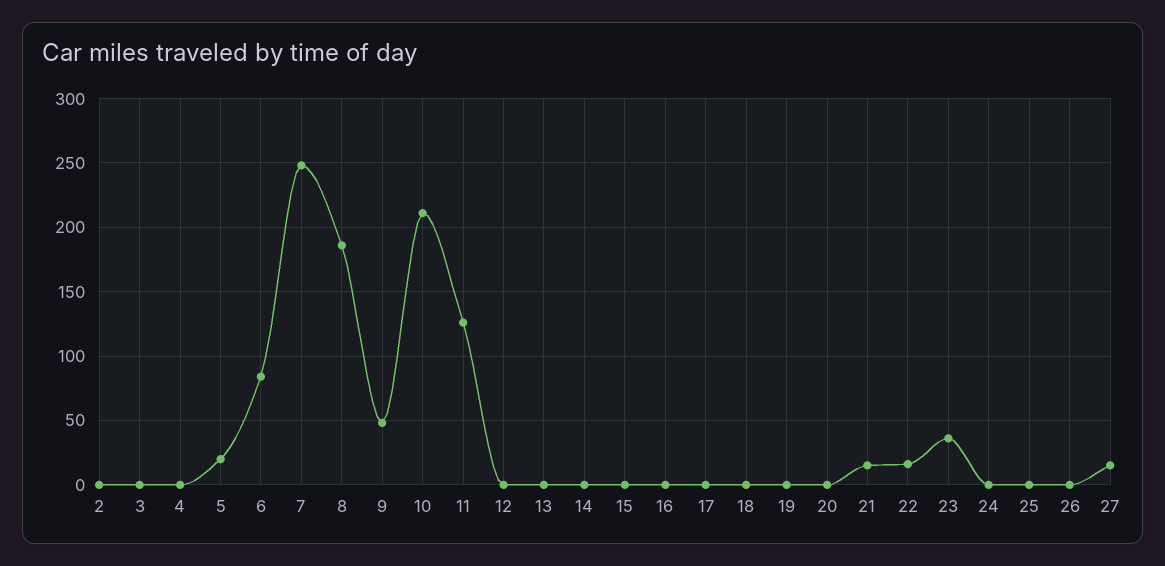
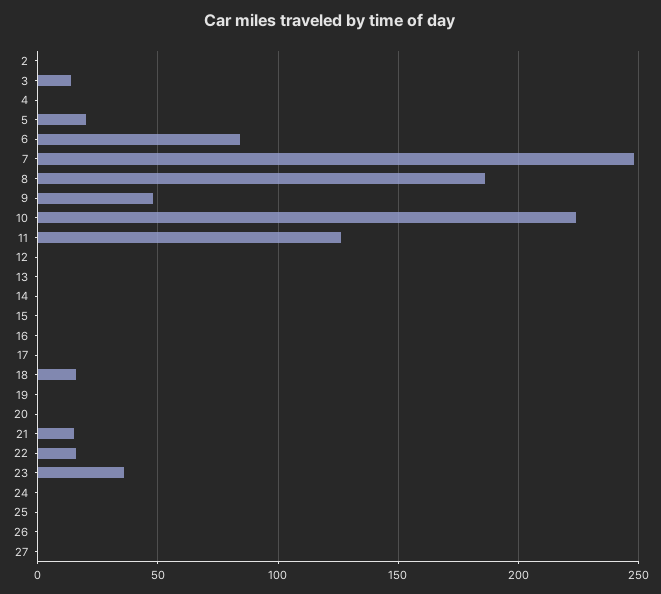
3: 0 -> 15
10: 210 -> 225
18: 0 -> 15
27: 15 -> 0

